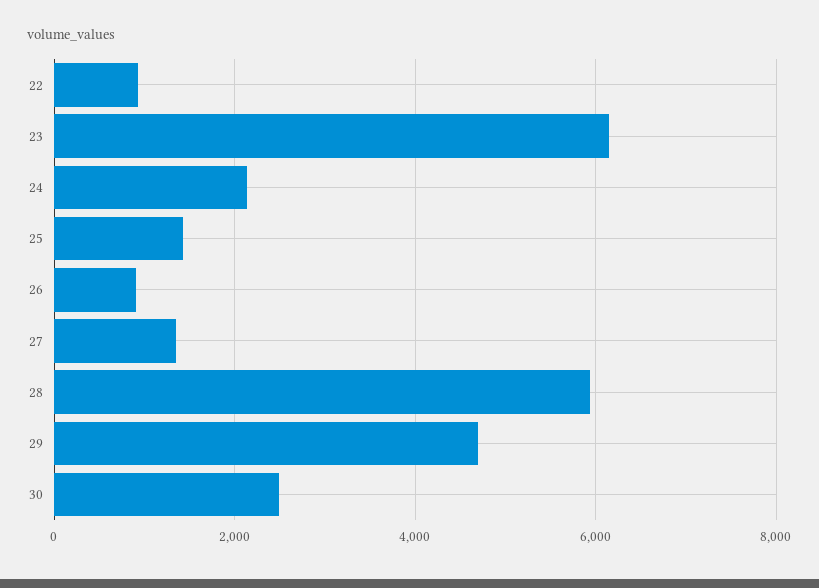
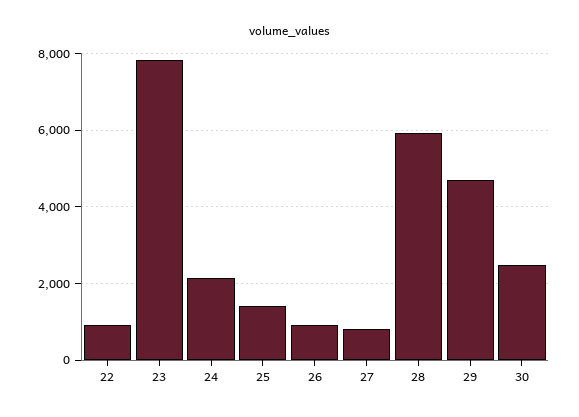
23: 6200 -> 7800
27: 1400 -> 800

